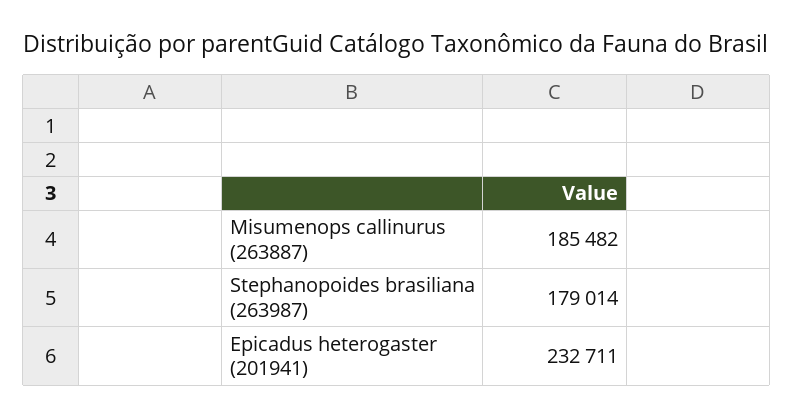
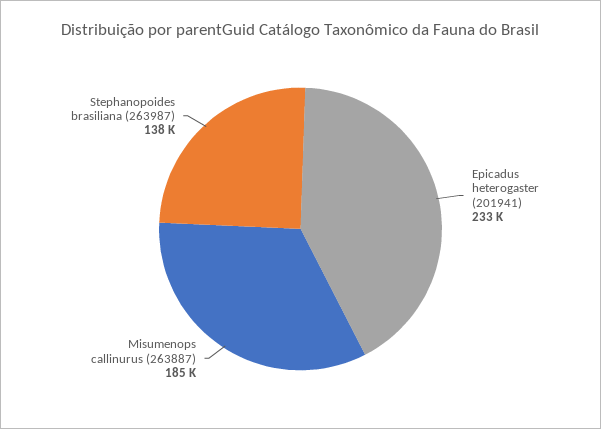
Stephanopoides brasiliana (263987): 179014 -> 138000

